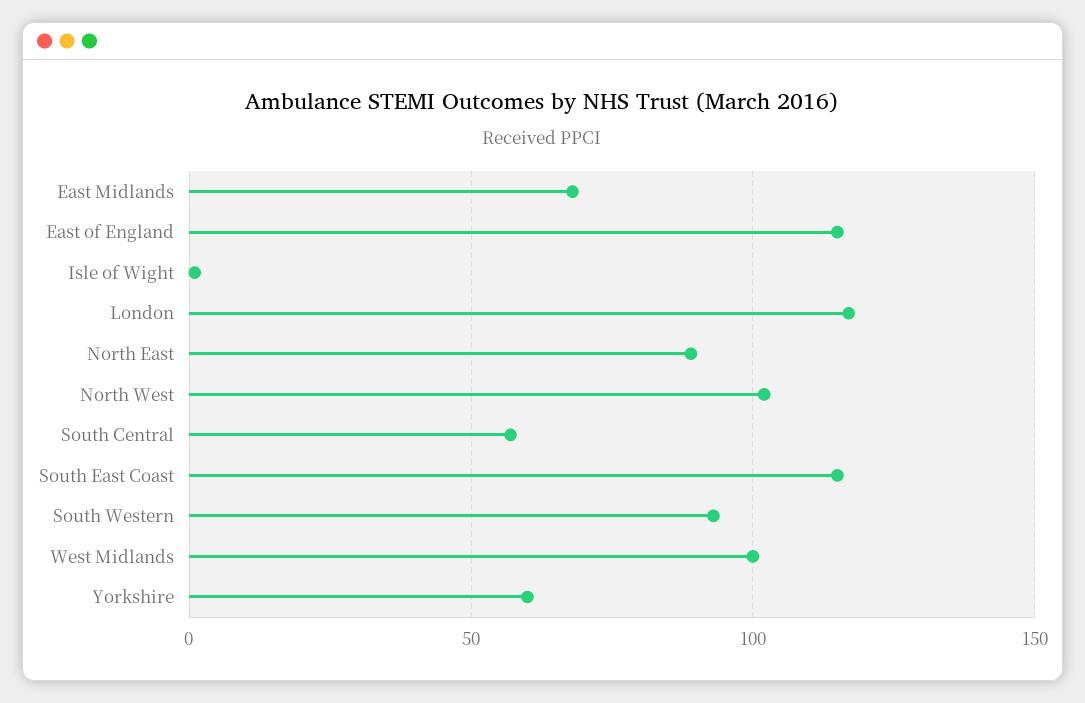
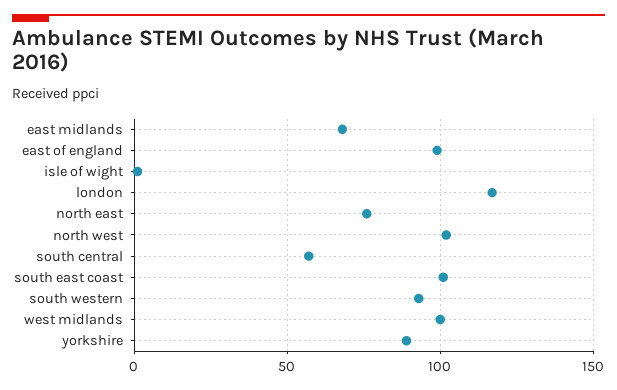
East of England: 115 -> 100
North East: 90 -> 75
South East Coast: 115 -> 100
Yorkshire: 60 -> 90

